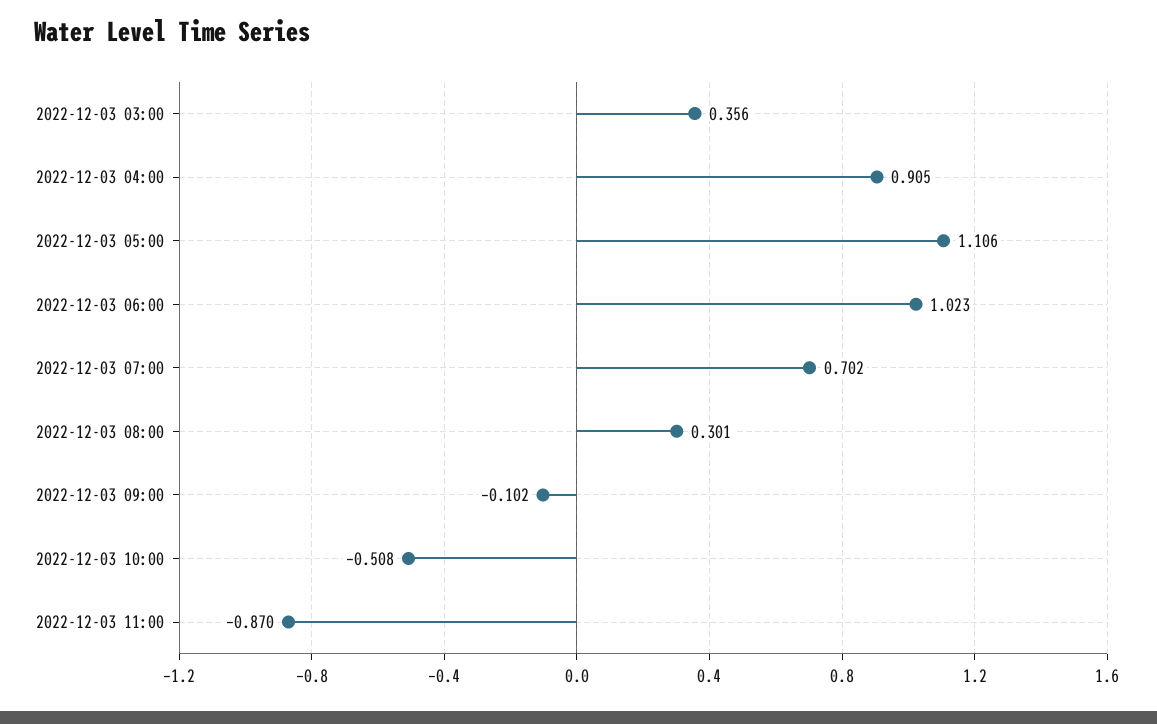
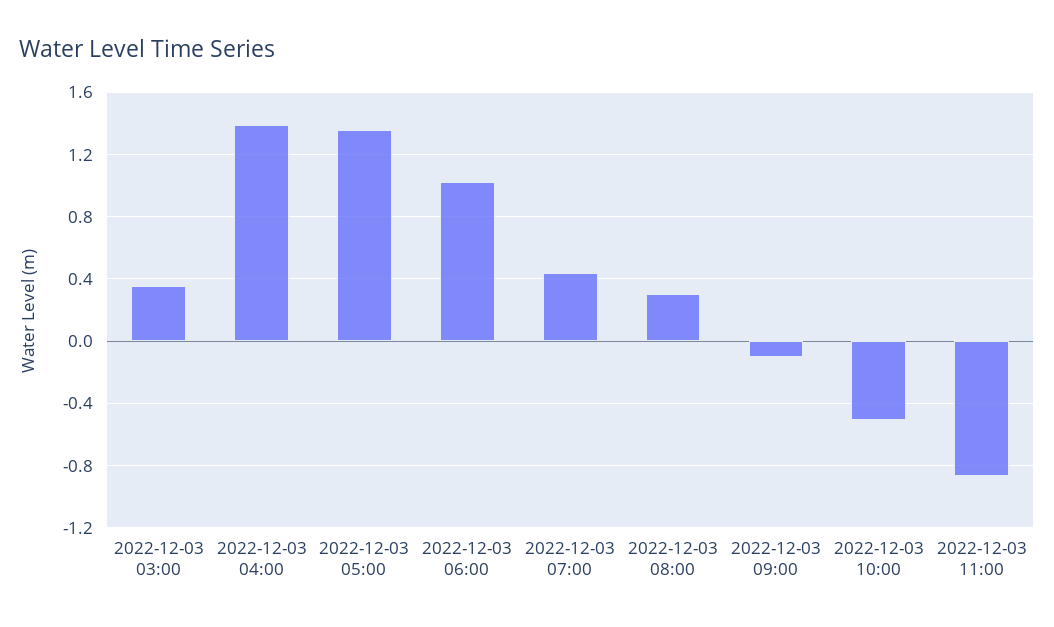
2022-12-03 04:00: 0.905 -> 1.4
2022-12-03 05:00: 1.106 -> 1.35
2022-12-03 07:00: 0.702 -> 0.45

